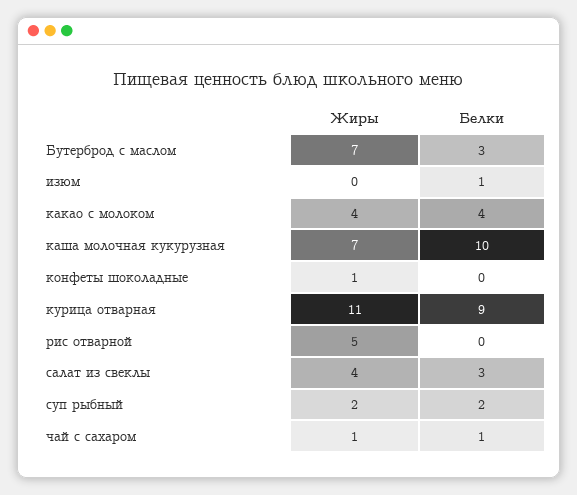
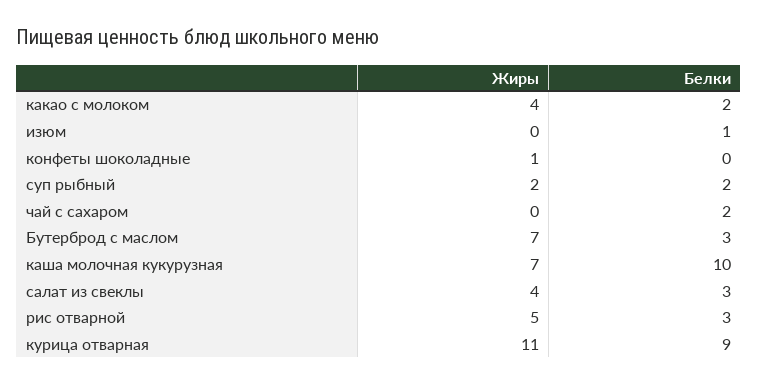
Белки, какао с молоком: 4 -> 2
Белки, рис отварной: 0 -> 3
Жиры, чай с сахаром: 1 -> 0
Белки, чай с сахаром: 1 -> 2

